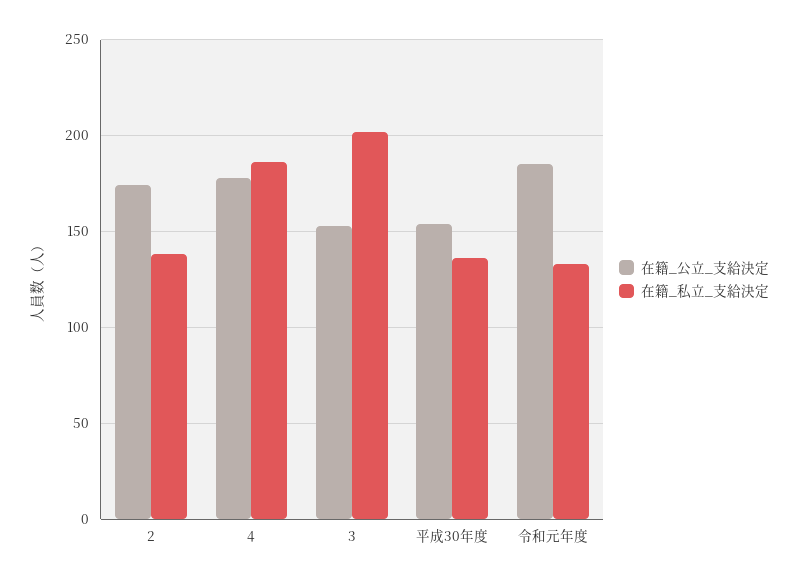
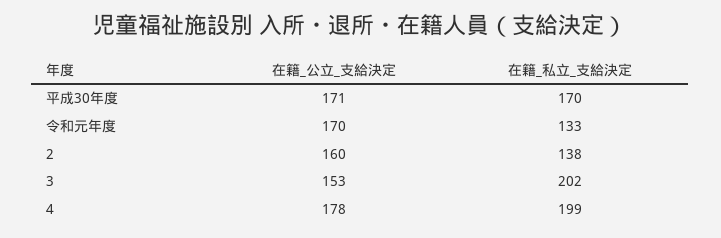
在籍_公立_支給決定, 2: 175 -> 160
在籍_私立_支給決定, 4: 185 -> 199
在籍_公立_支給決定, 平成30年度: 155 -> 171
在籍_私立_支給決定, 平成30年度: 135 -> 170
在籍_公立_支給決定, 令和元年度: 185 -> 170

